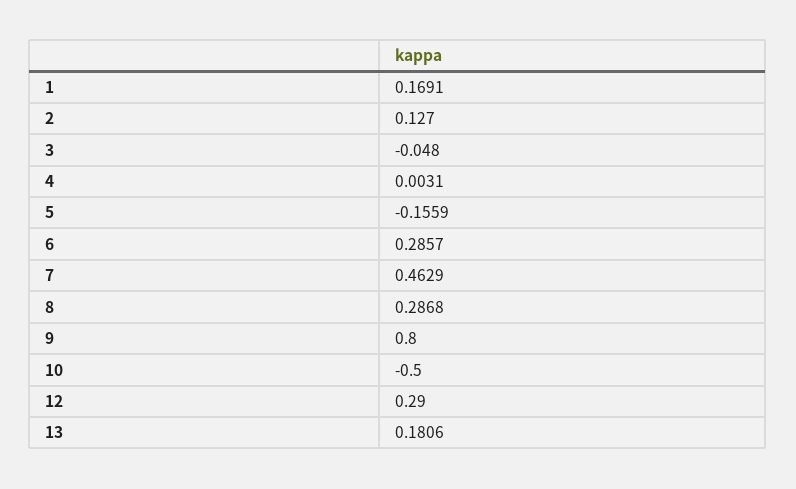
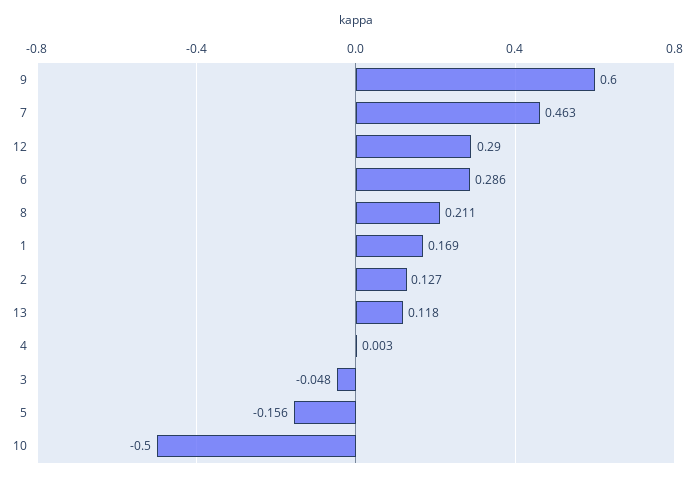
8: 0.2868 -> 0.211
9: 0.8 -> 0.6
13: 0.1806 -> 0.118

